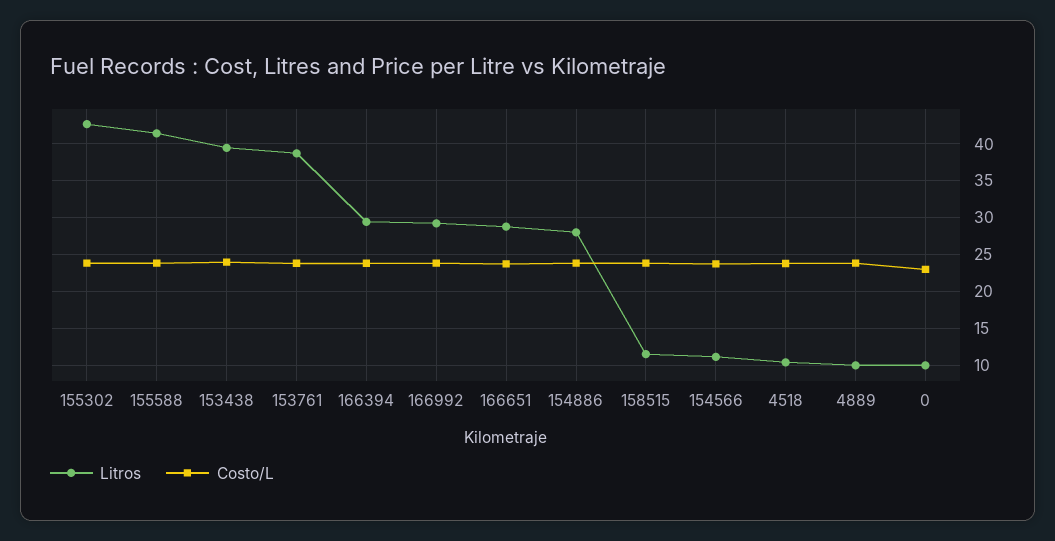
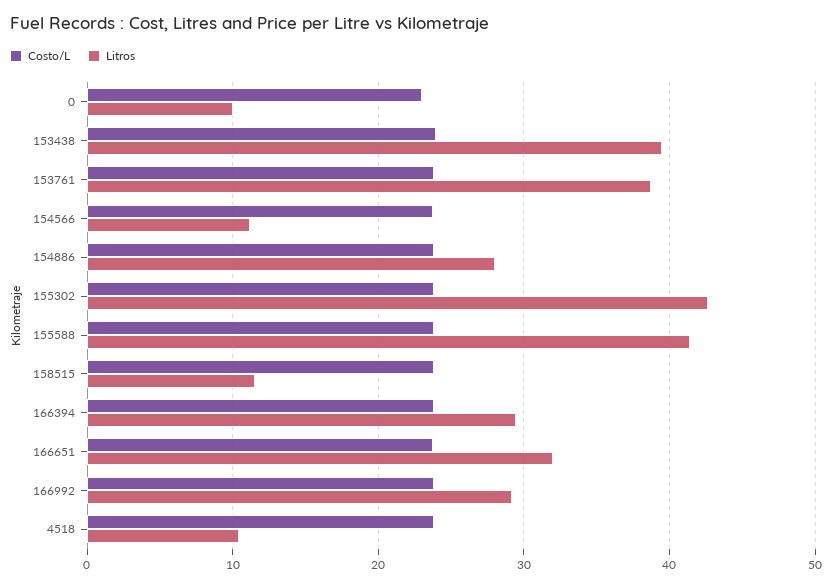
Litros, 166651: 29 -> 32
Litros, 4889: 10 -> none
Costo/L, 4889: 24 -> none

